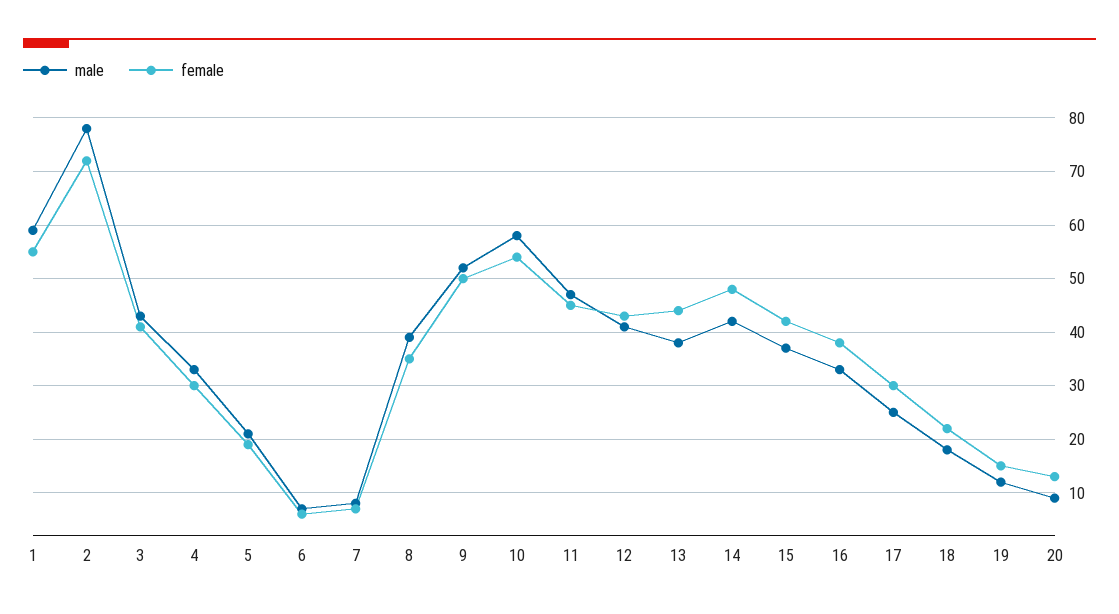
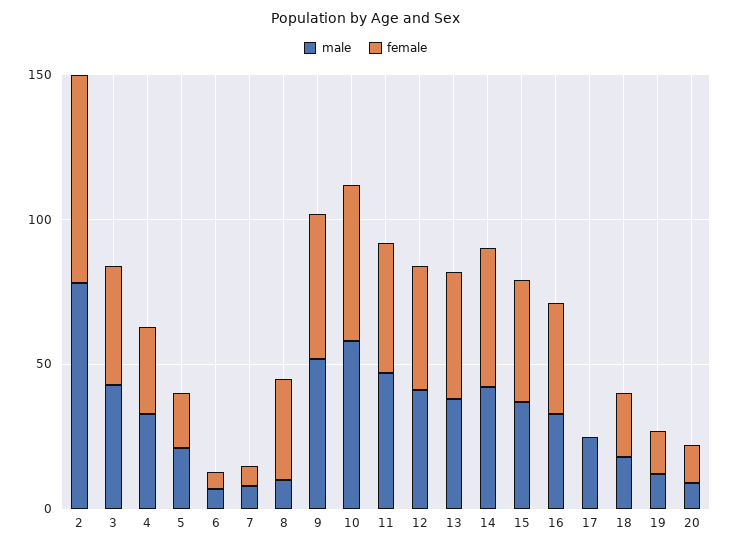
male, 1: 60 -> none
female, 1: 55 -> none
male, 8: 40 -> 10
female, 17: 30 -> 0

